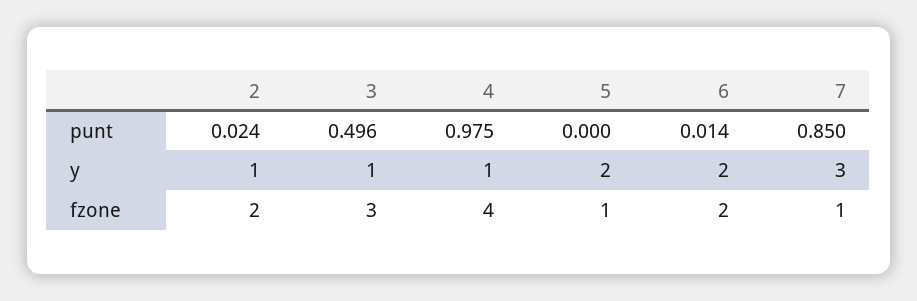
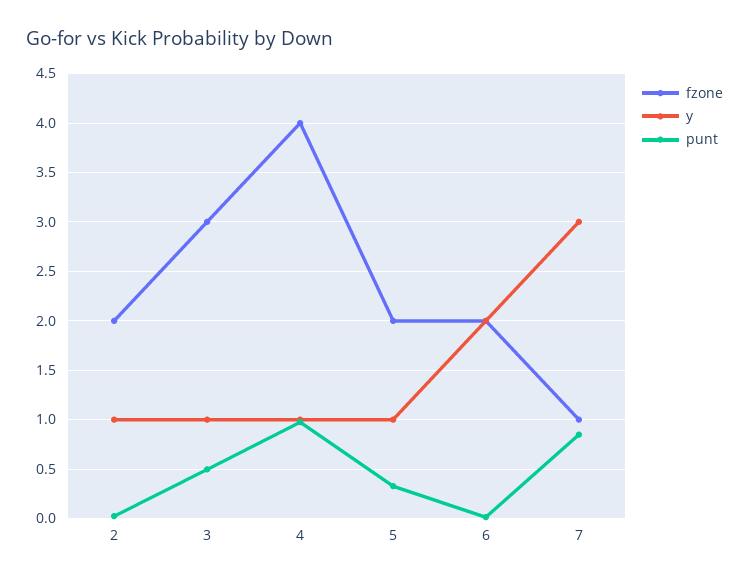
punt, 5: 0 -> 0.3
y, 5: 2 -> 1
fzone, 5: 1 -> 2

